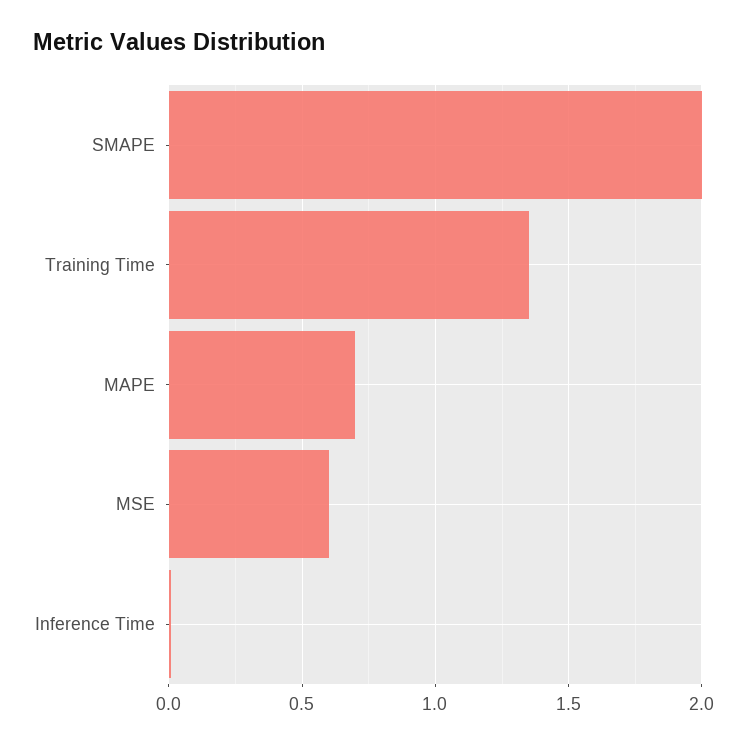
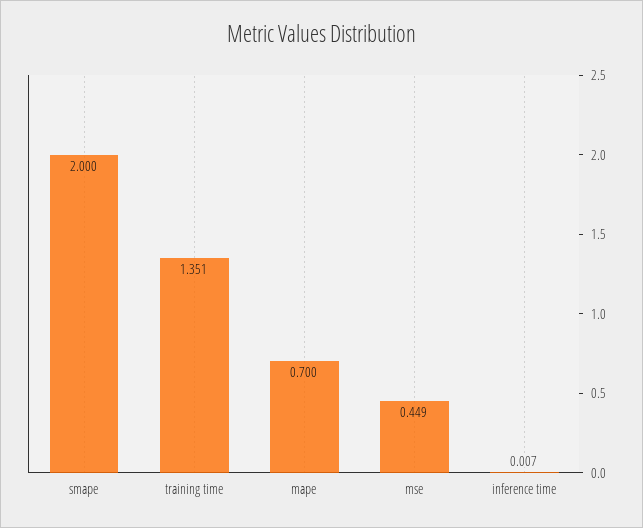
MSE: 0.6 -> 0.449

